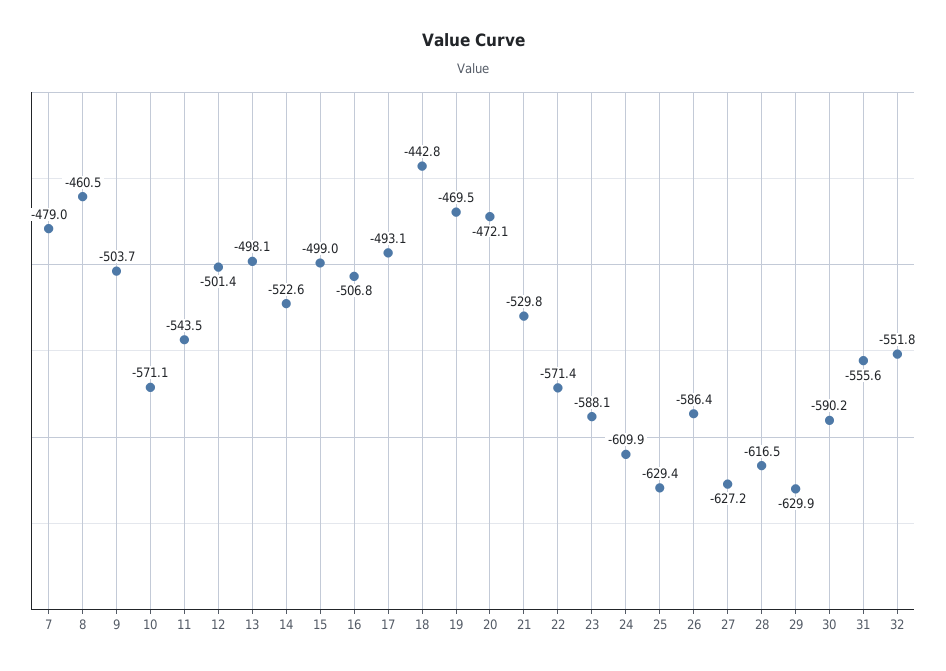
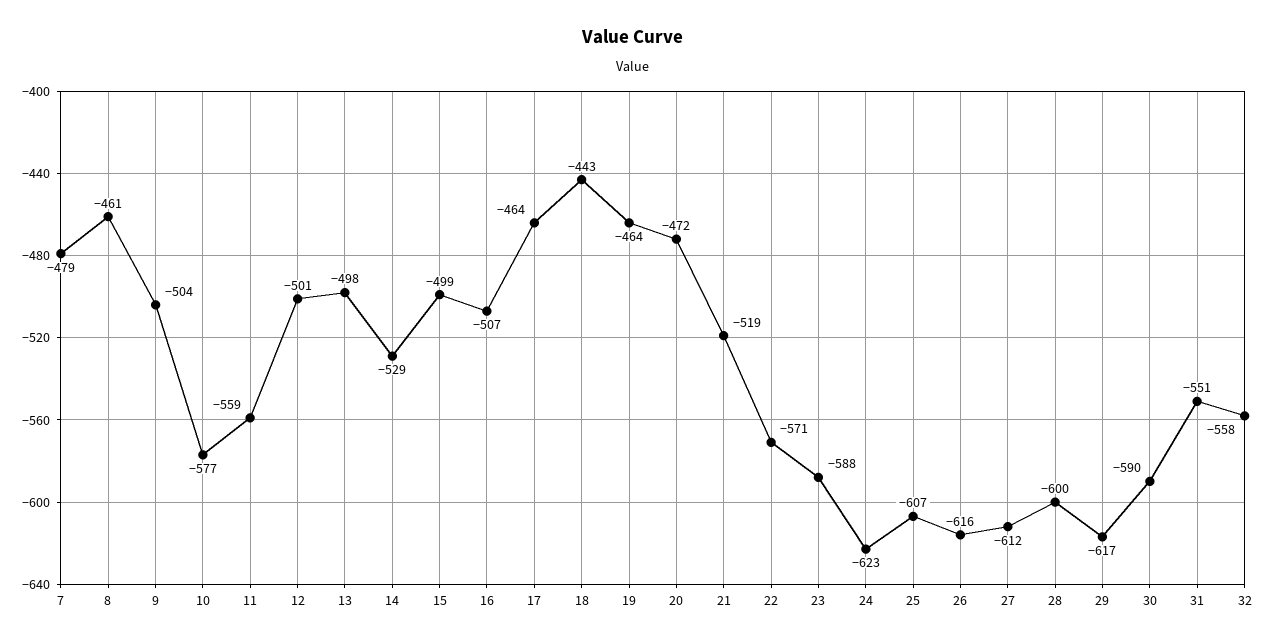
10: -571.1 -> -577
11: -543.5 -> -559
14: -522.6 -> -529
17: -493.1 -> -464
19: -469.5 -> -464
21: -529.8 -> -519
24: -609.9 -> -623
25: -629.4 -> -607
26: -586.4 -> -616
27: -627.2 -> -612
28: -616.5 -> -600
29: -629.9 -> -617
31: -555.6 -> -551
32: -551.8 -> -558

